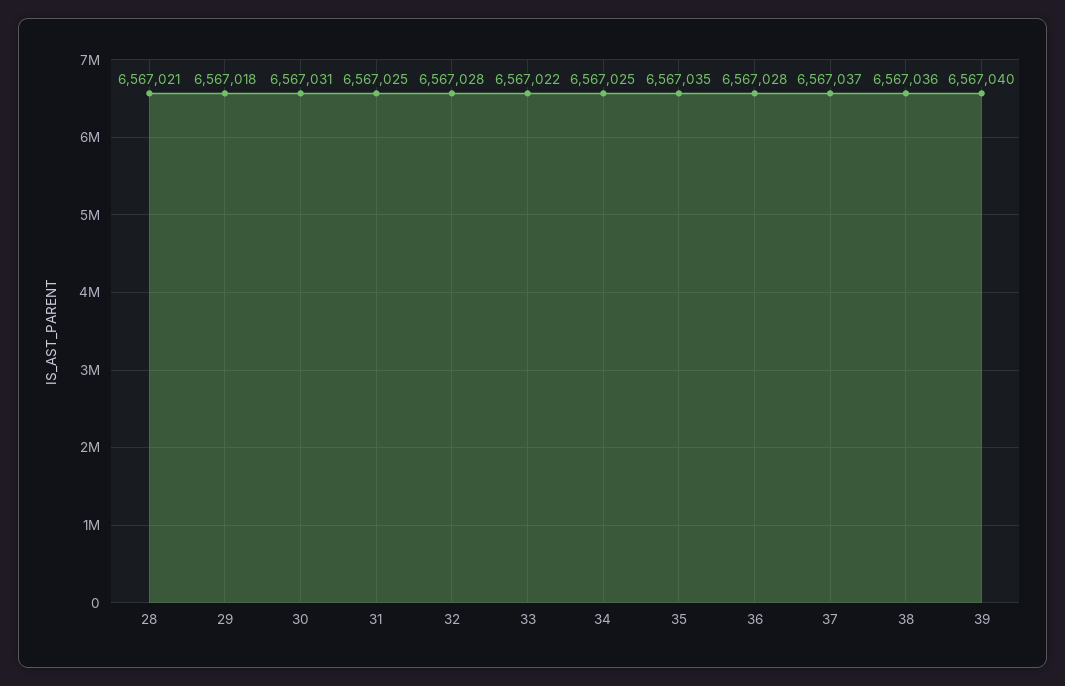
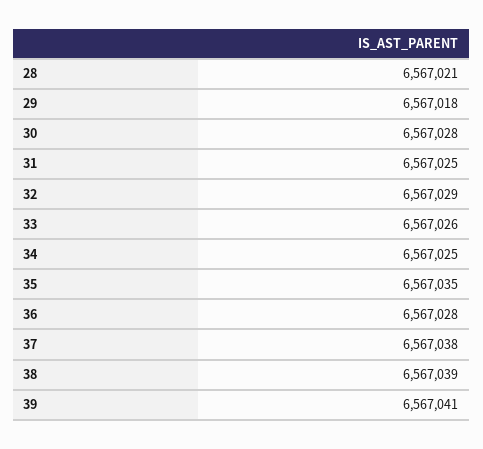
30: 6567031 -> 6567028
32: 6567028 -> 6567029
33: 6567022 -> 6567026
37: 6567037 -> 6567038
38: 6567036 -> 6567039
39: 6567040 -> 6567041

